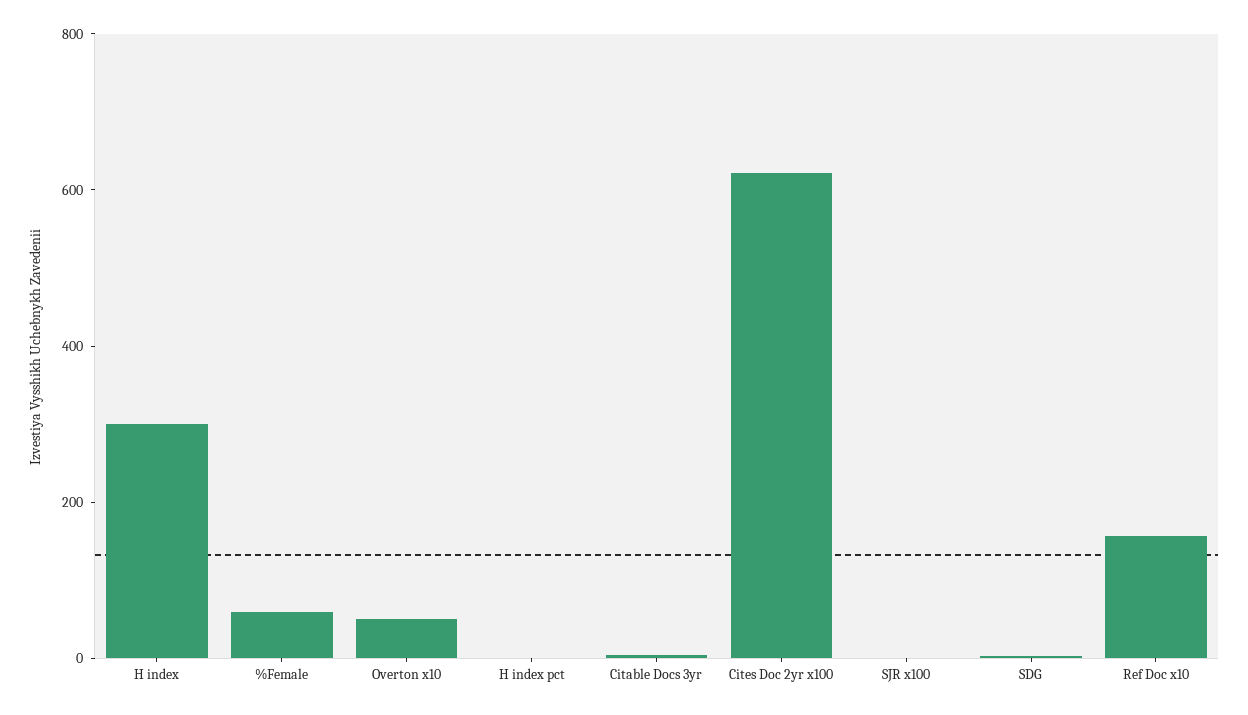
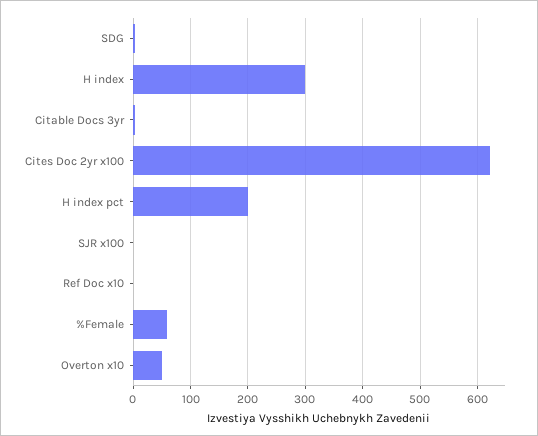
H index pct: 0 -> 200
Ref Doc x10: 150 -> 0

